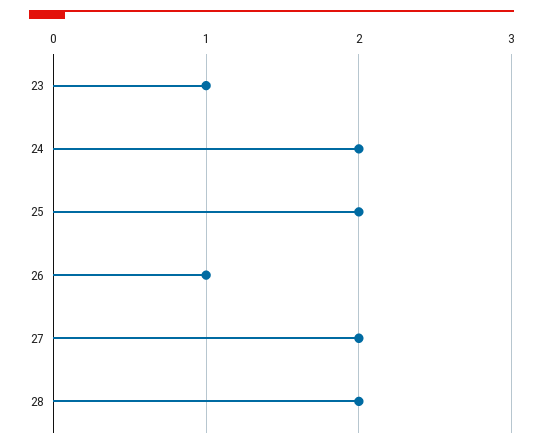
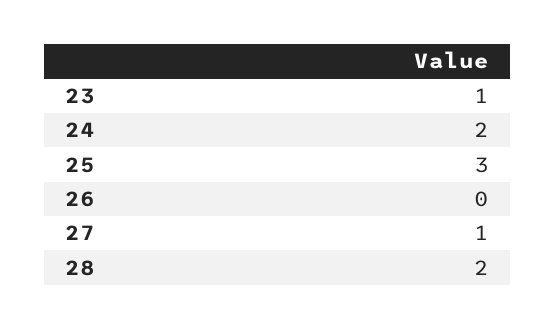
25: 2 -> 3
26: 1 -> 0
27: 2 -> 1

